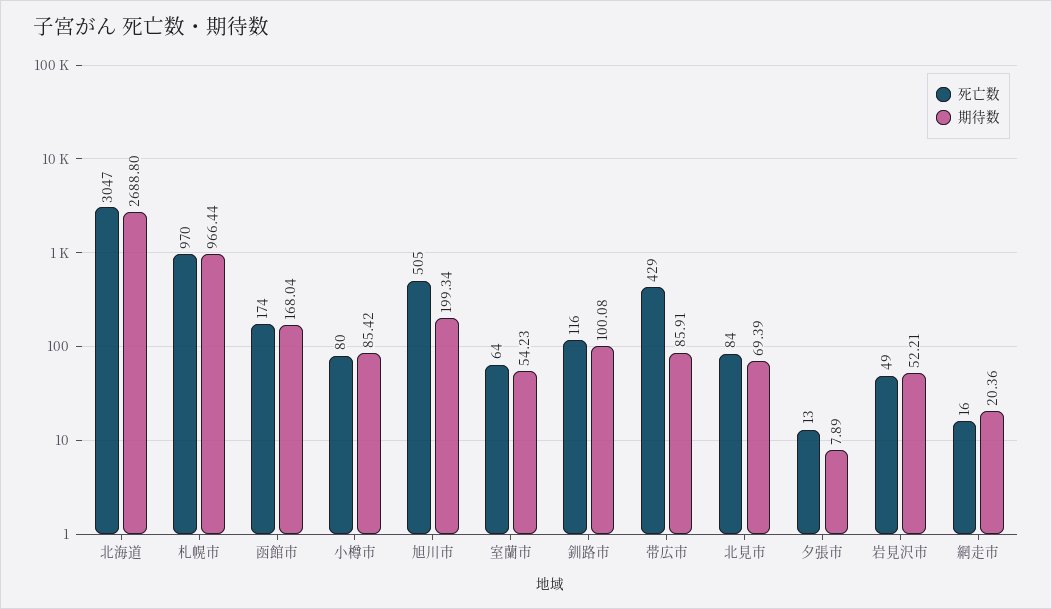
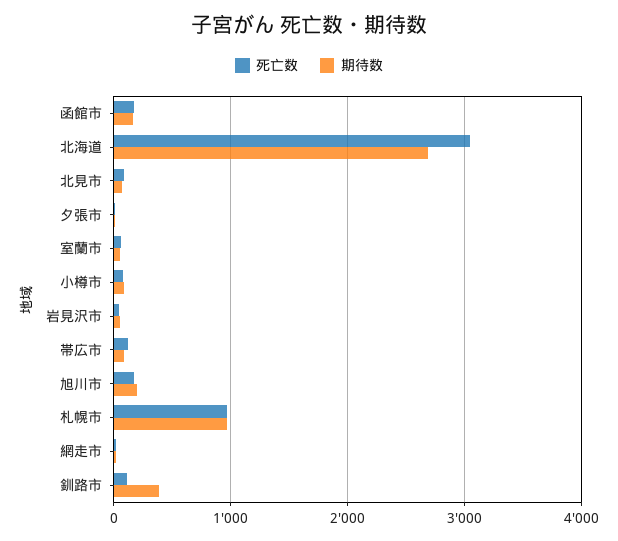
死亡数, 旭川市: 505 -> 200
期待数, 釧路市: 100.08 -> 400
死亡数, 帯広市: 429 -> 100

